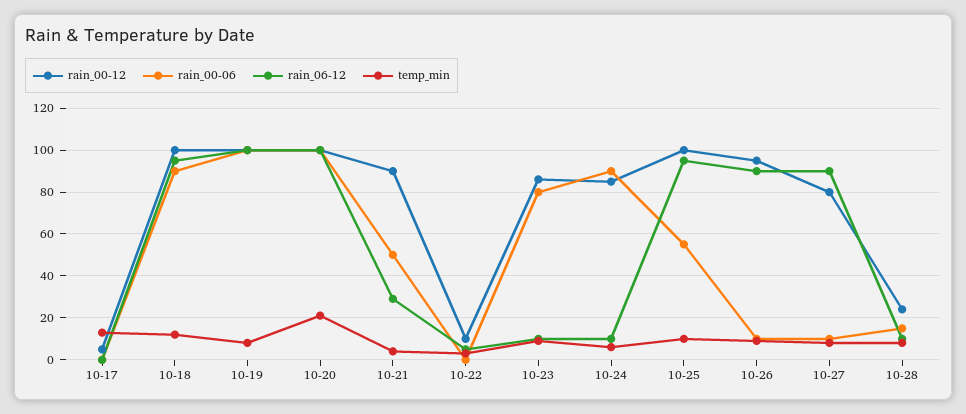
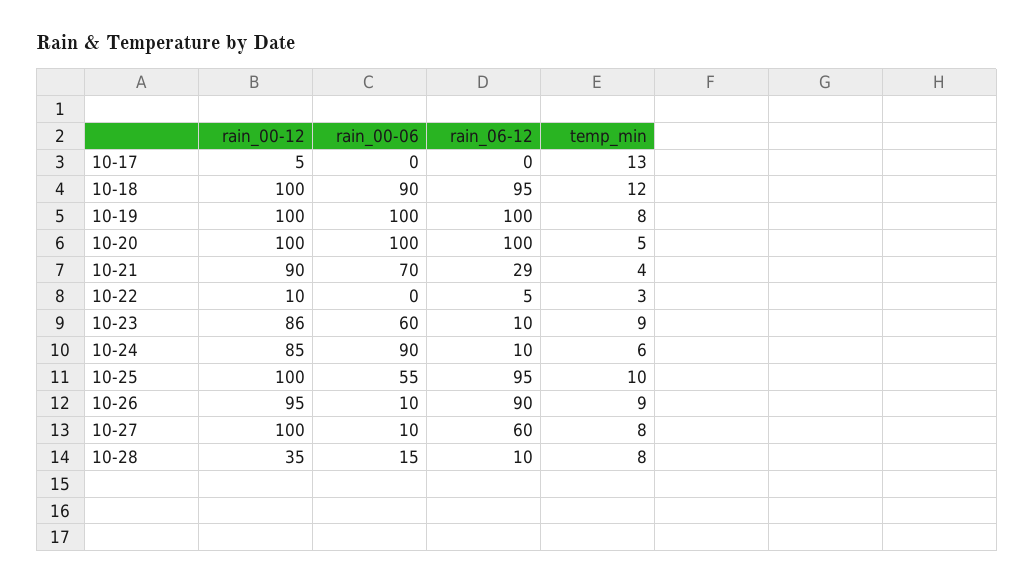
temp_min, 10-20: 20 -> 5
rain_00-06, 10-21: 50 -> 70
rain_00-06, 10-23: 80 -> 60
rain_00-12, 10-27: 80 -> 100
rain_06-12, 10-27: 90 -> 60
rain_00-12, 10-28: 25 -> 35

